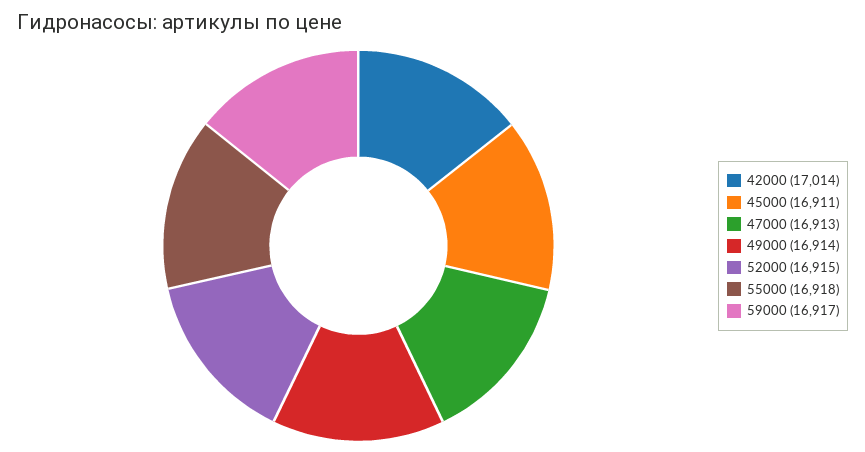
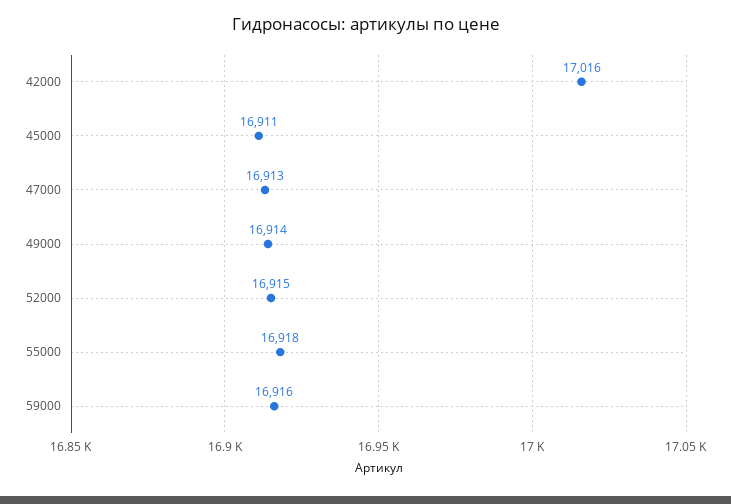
42000: 17014 -> 17016
59000: 16917 -> 16916

